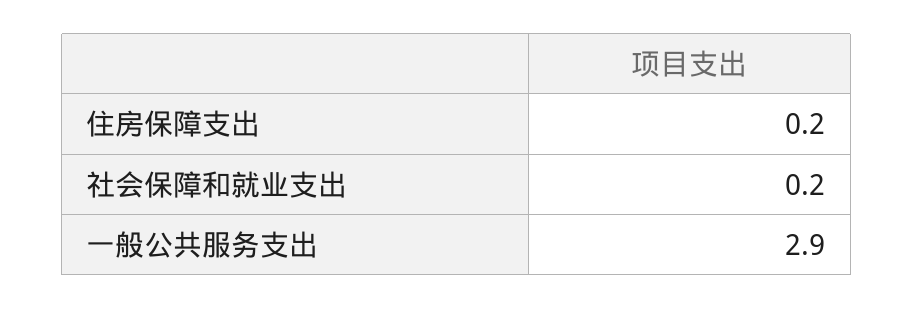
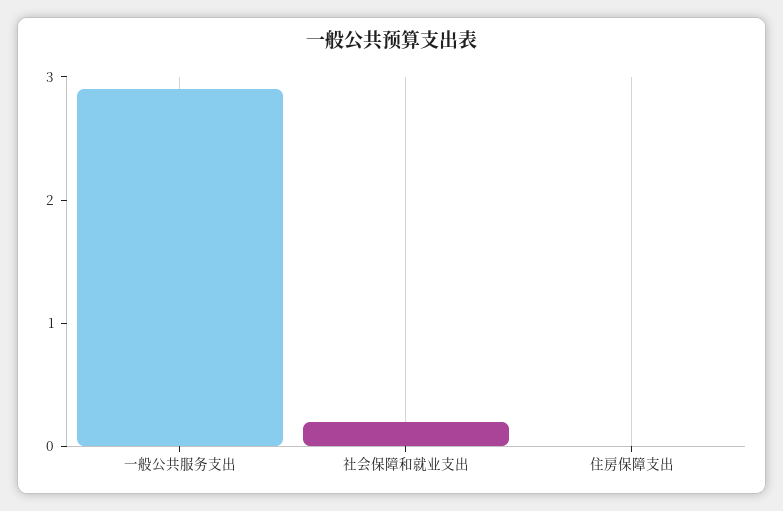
住房保障支出: 0.2 -> 0

